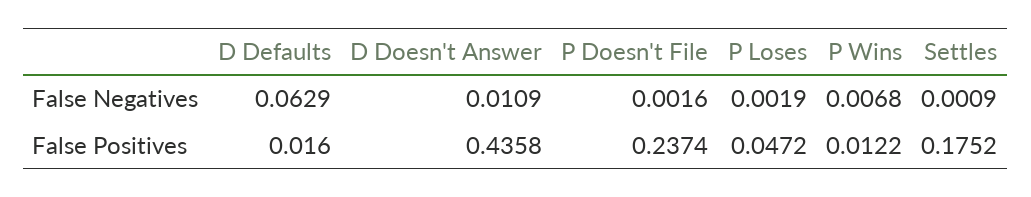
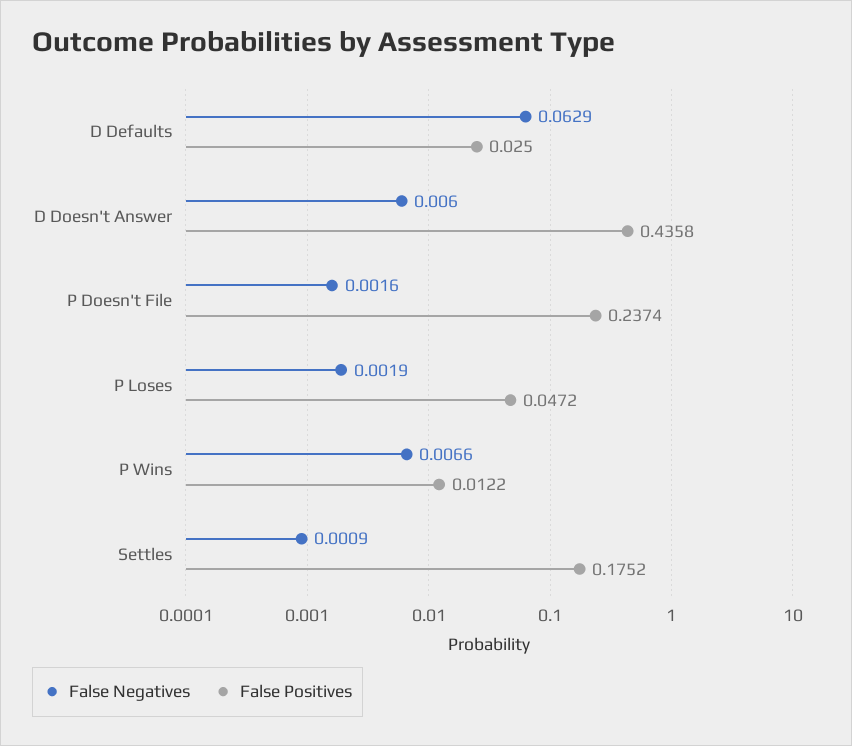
False Negatives, D Doesn't Answer: 0.0109 -> 0.006
False Negatives, P Wins: 0.0068 -> 0.0066
False Positives, D Defaults: 0.016 -> 0.025

